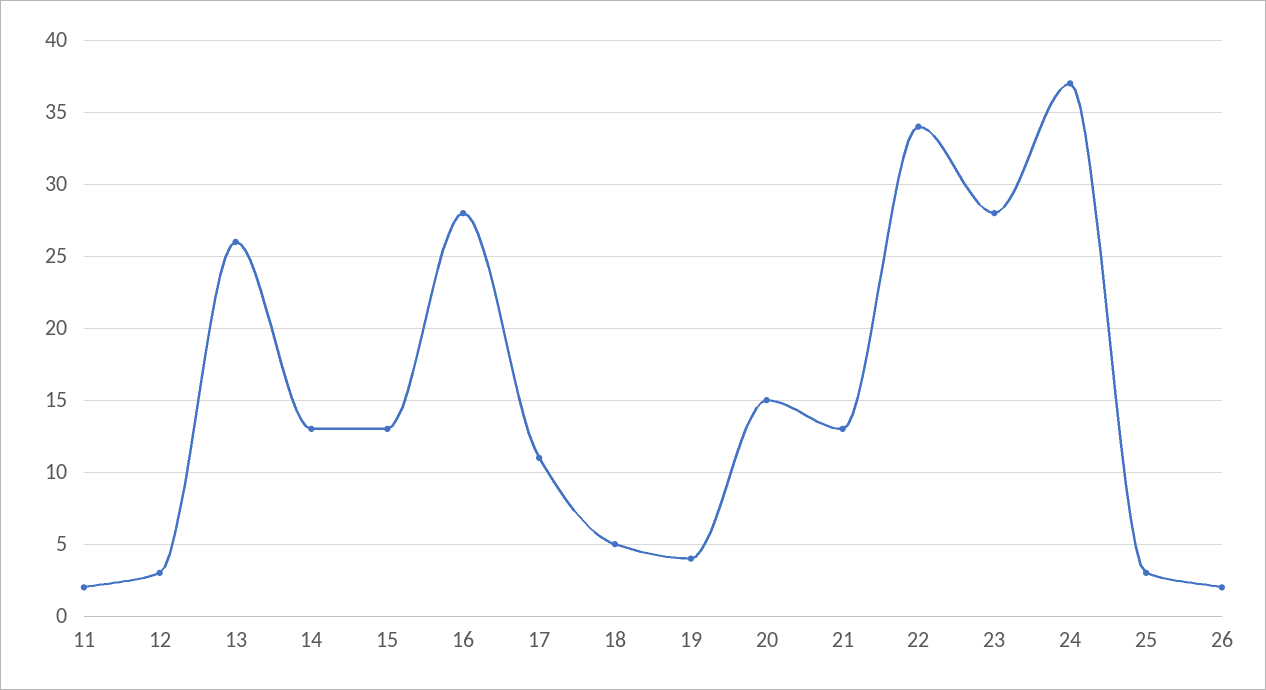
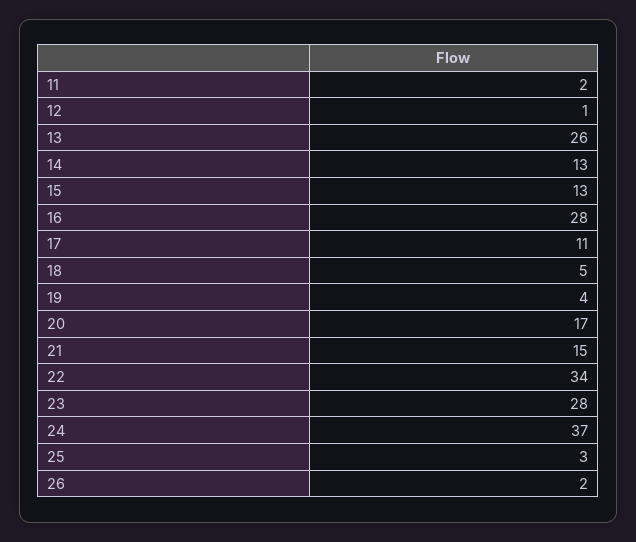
12: 3 -> 1
20: 15 -> 17
21: 13 -> 15

